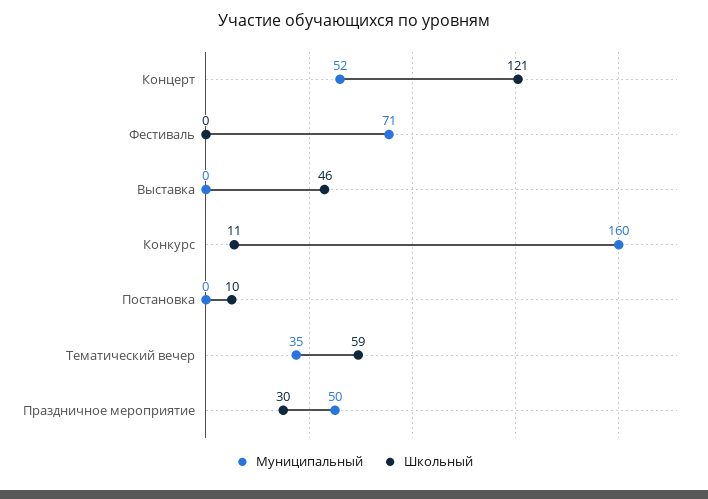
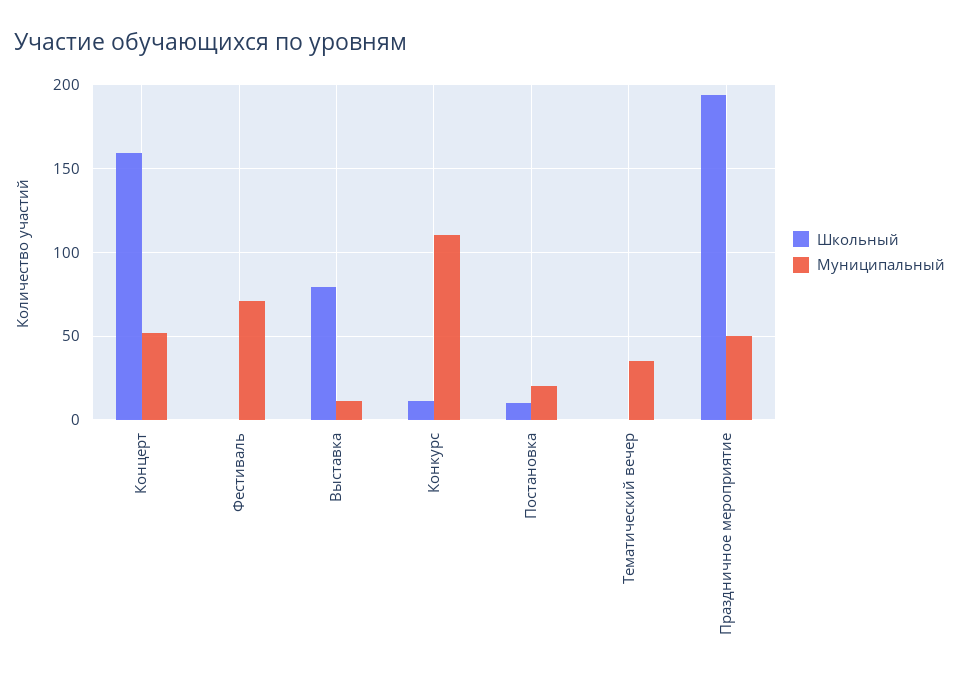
Школьный, Концерт: 121 -> 160
Муниципальный, Выставка: 0 -> 10
Школьный, Выставка: 46 -> 80
Муниципальный, Конкурс: 160 -> 110
Муниципальный, Постановка: 0 -> 20
Школьный, Тематический вечер: 59 -> 0
Школьный, Праздничное мероприятие: 30 -> 195

